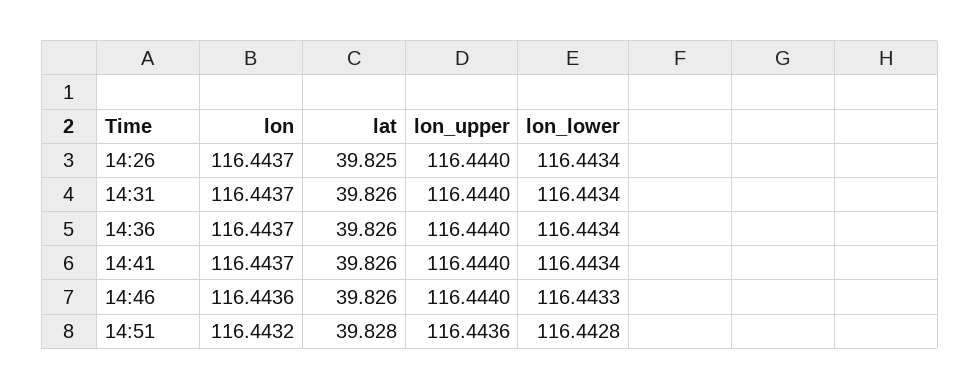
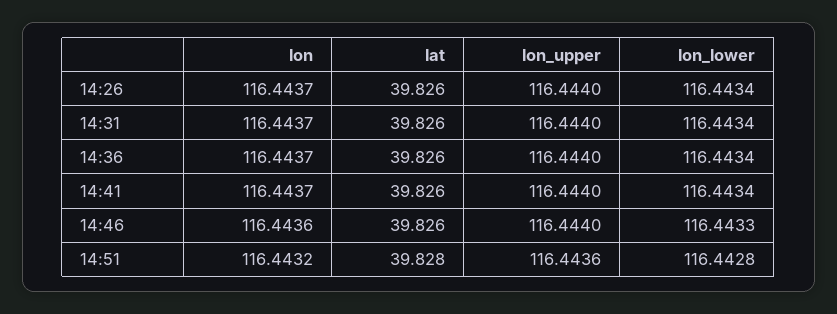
lat, 14:26: 39.825 -> 39.826

